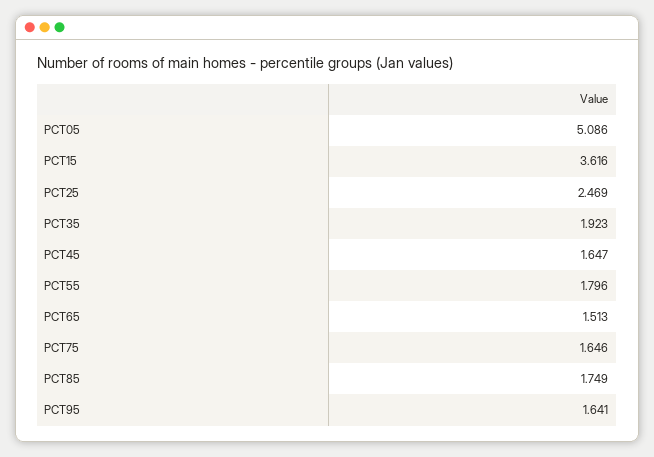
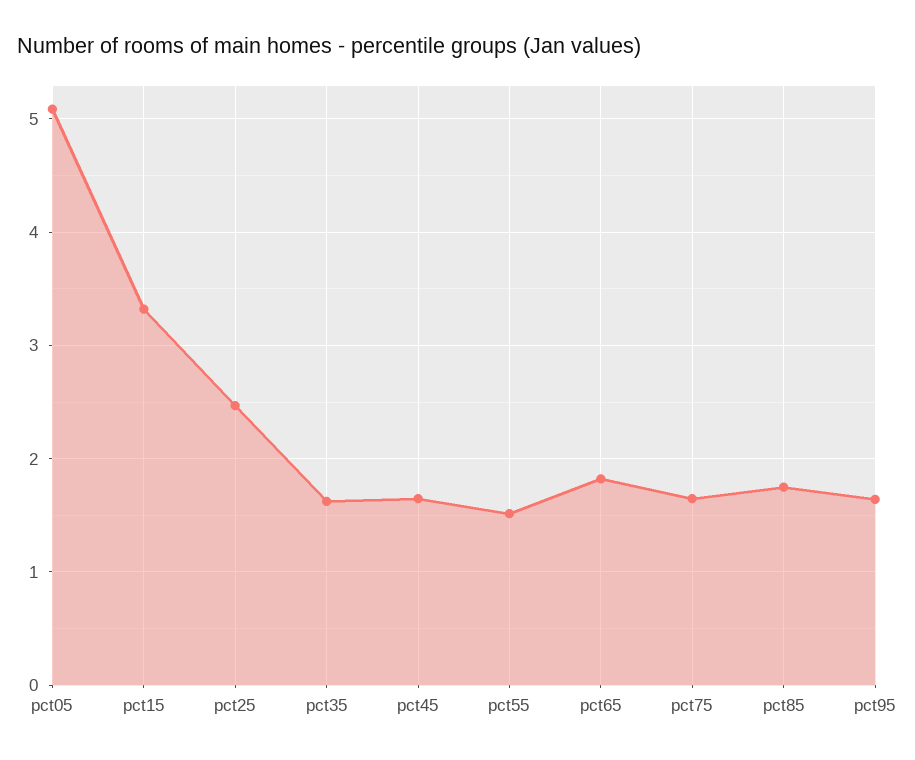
PCT15: 3.616 -> 3.3
PCT35: 1.923 -> 1.6
PCT55: 1.796 -> 1.5
PCT65: 1.513 -> 1.8

